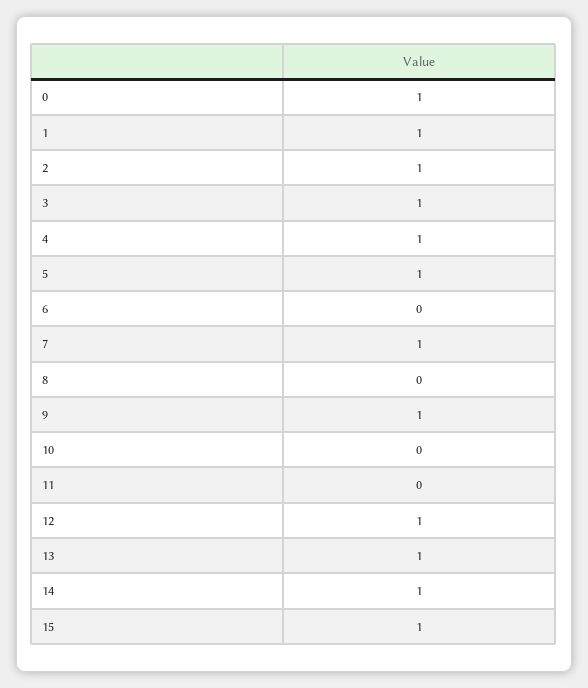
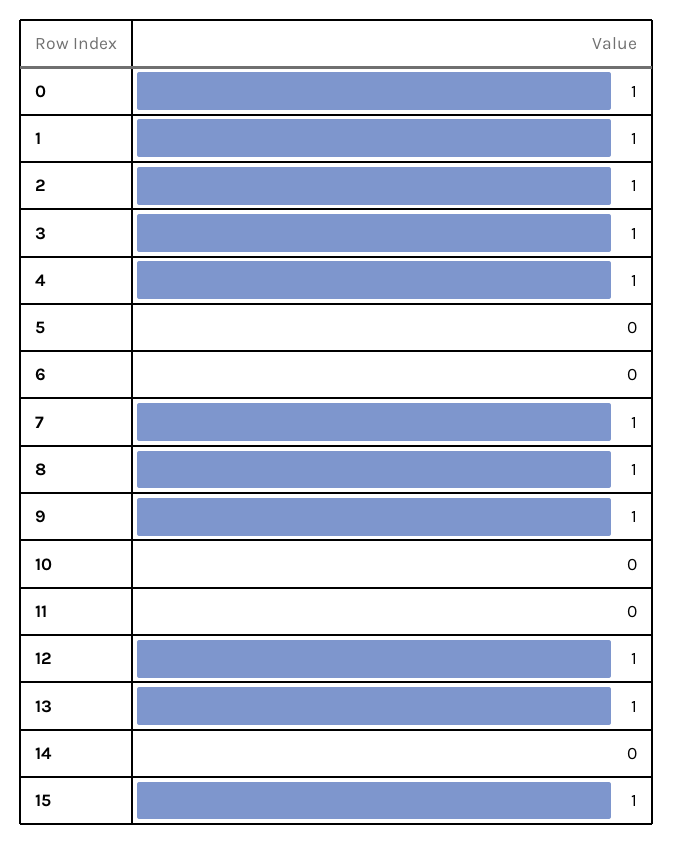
5: 1 -> 0
8: 0 -> 1
14: 1 -> 0

